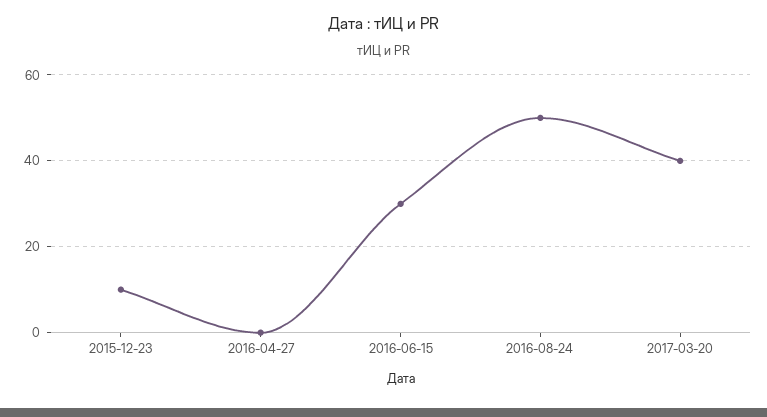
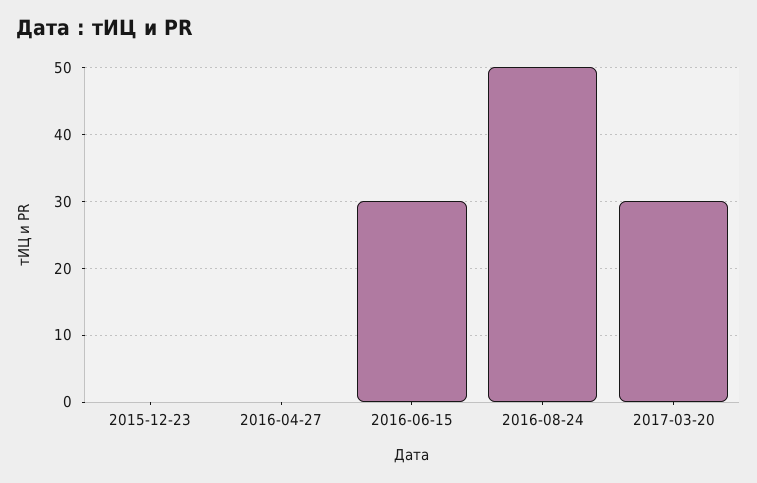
2015-12-23: 10 -> 0
2017-03-20: 40 -> 30

